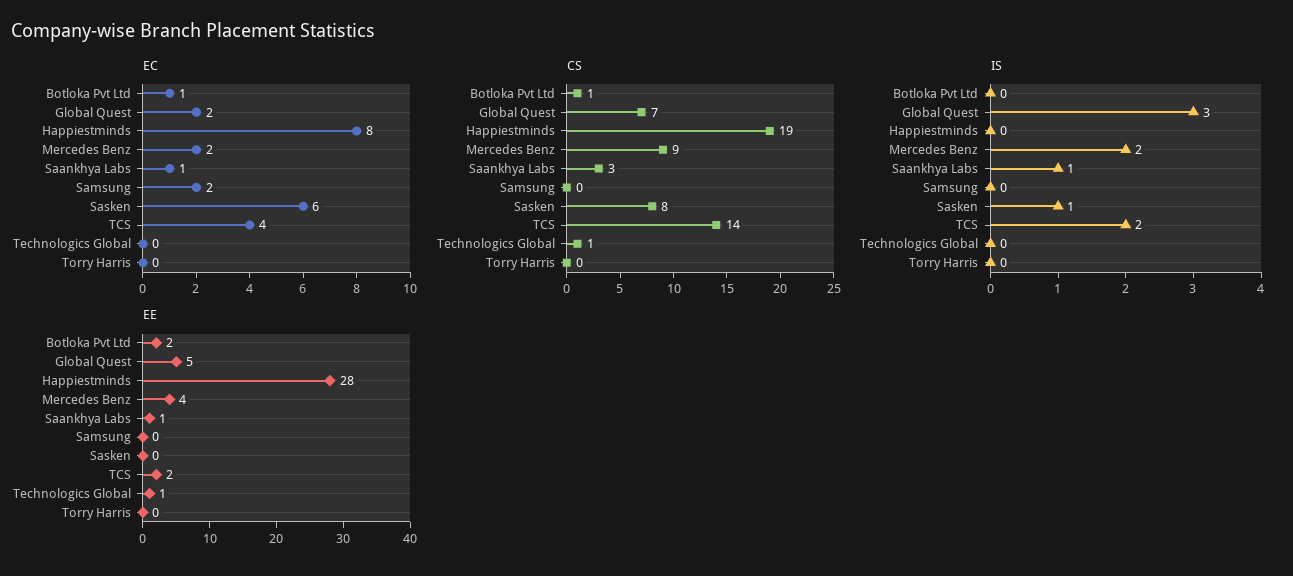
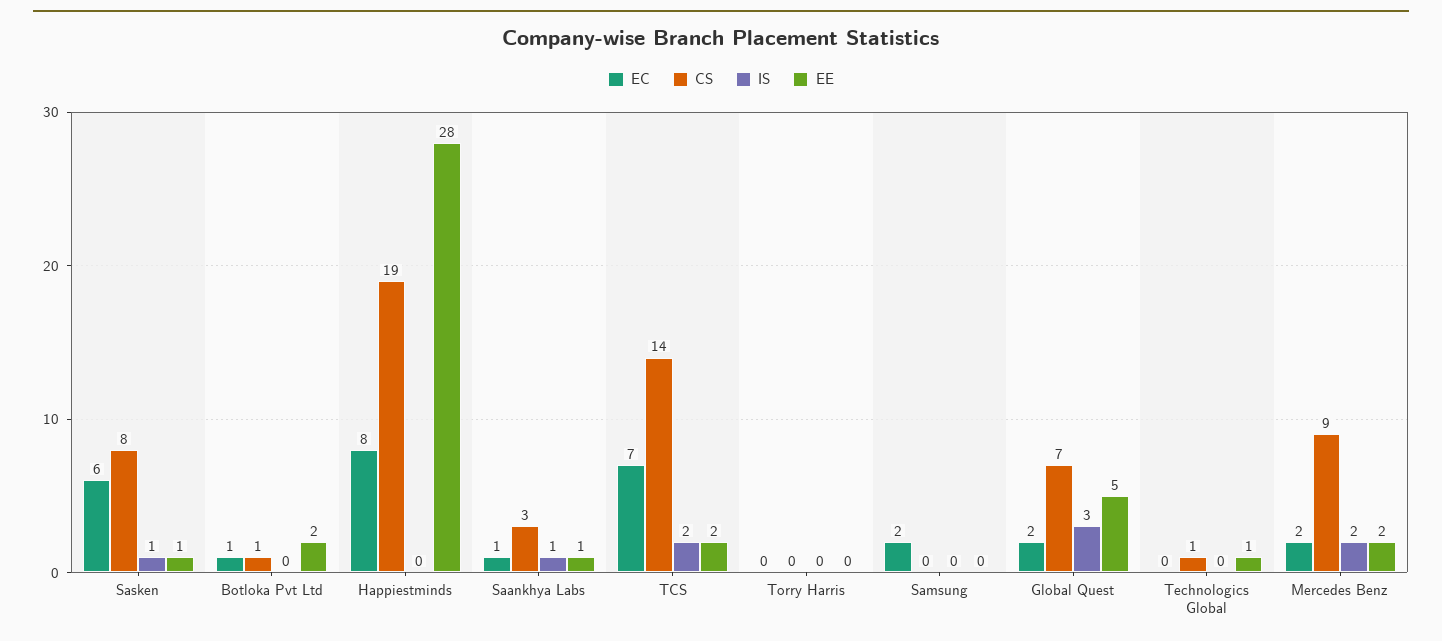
EC, TCS: 4 -> 7
EE, Mercedes Benz: 4 -> 2
EE, Sasken: 0 -> 1

